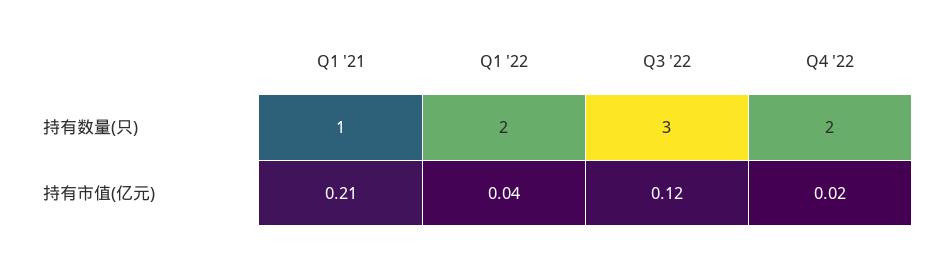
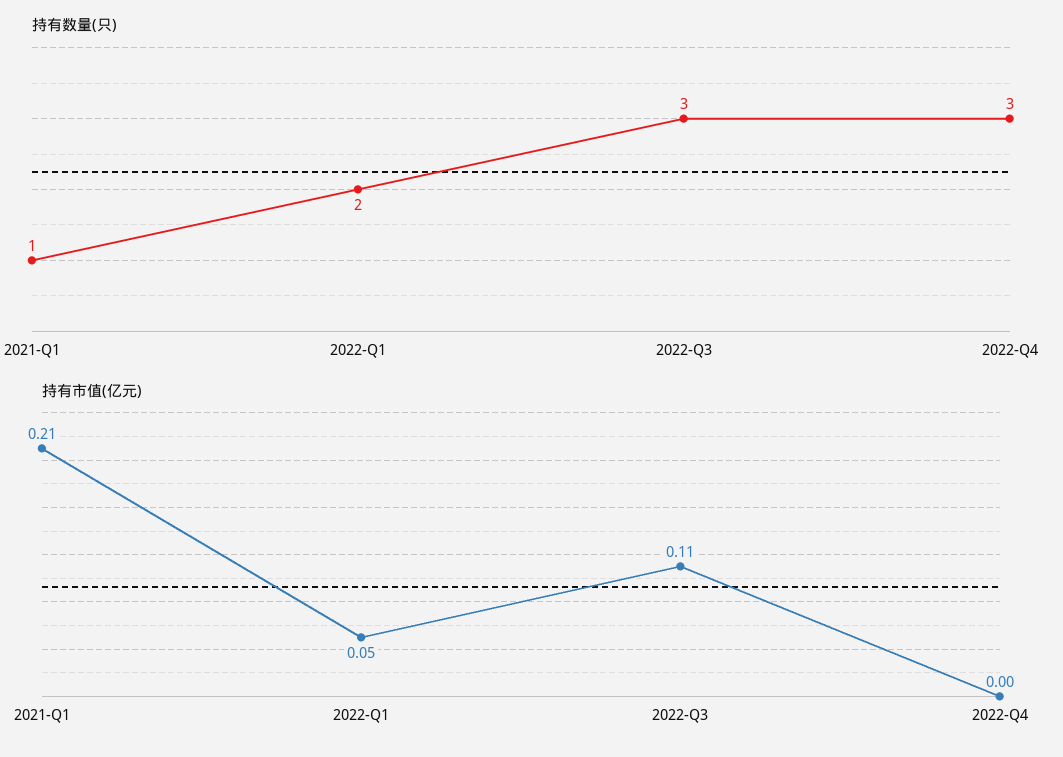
持有数量(只), Q4 '22: 2 -> 3
持有市值(亿元), Q1 '22: 0.04 -> 0.05
持有市值(亿元), Q3 '22: 0.12 -> 0.11
持有市值(亿元), Q4 '22: 0.02 -> 0

